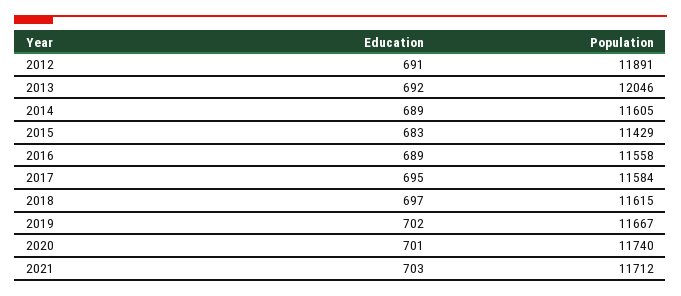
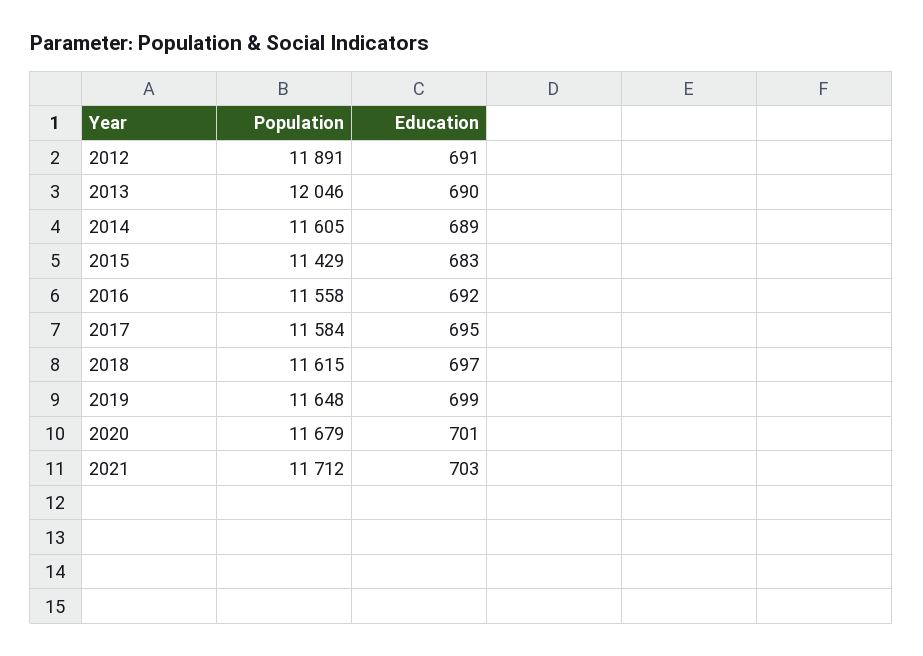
Education, 2013: 692 -> 690
Education, 2016: 689 -> 692
Education, 2019: 702 -> 699
Population, 2019: 11667 -> 11648
Population, 2020: 11740 -> 11679

